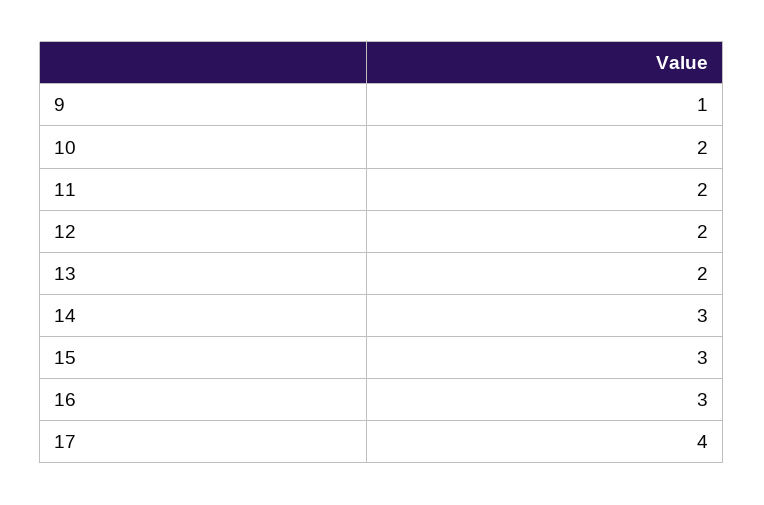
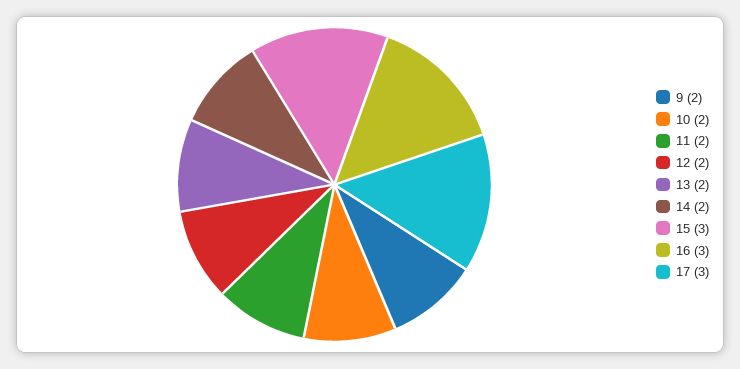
9: 1 -> 2
14: 3 -> 2
17: 4 -> 3

